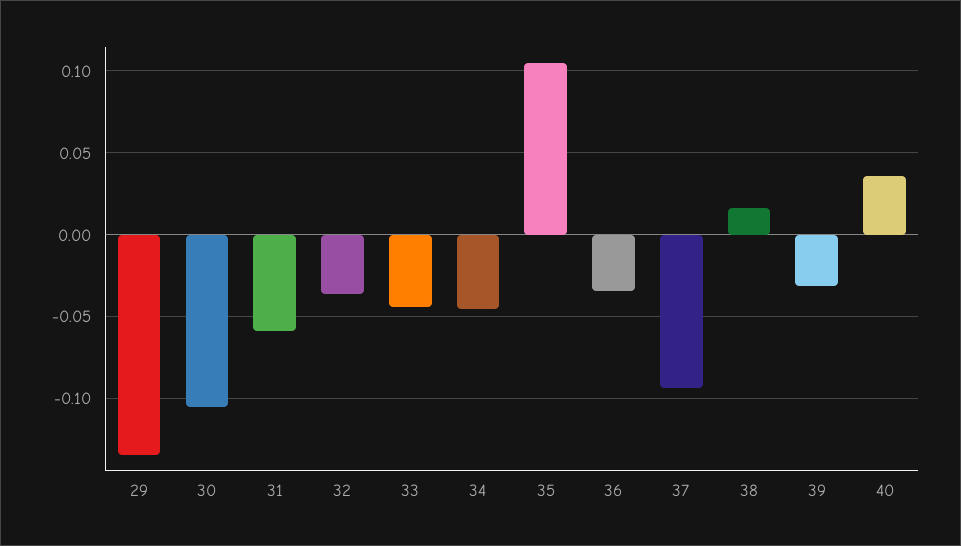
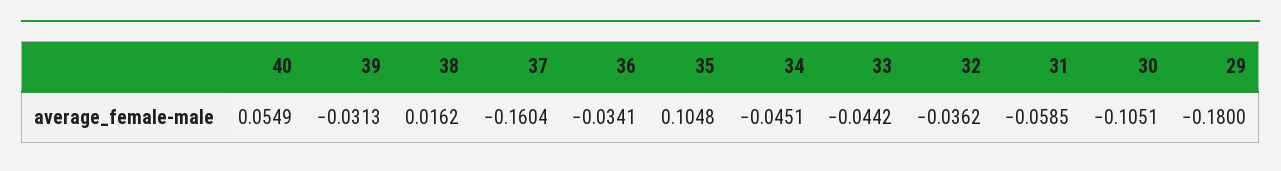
29: -0.135 -> -0.18
37: -0.095 -> -0.1604
40: 0.035 -> 0.0549

